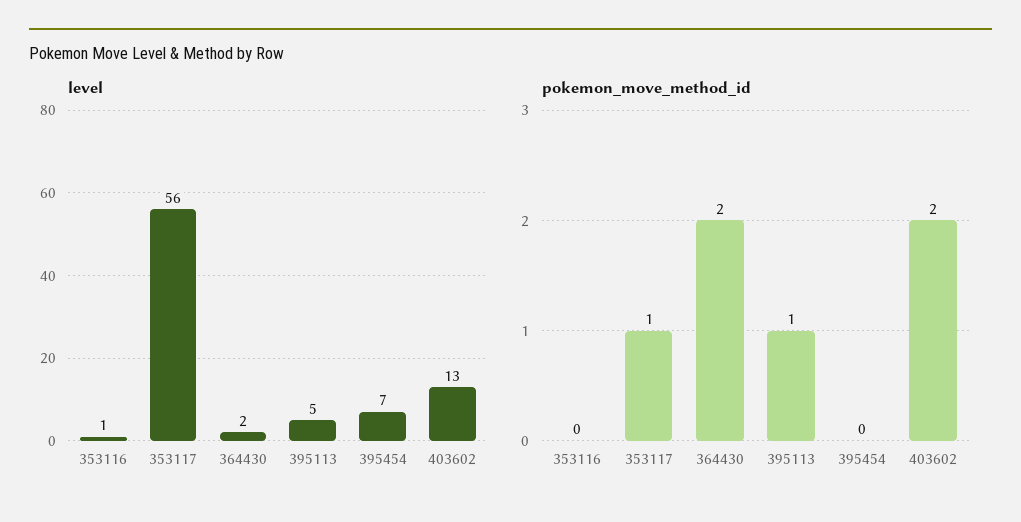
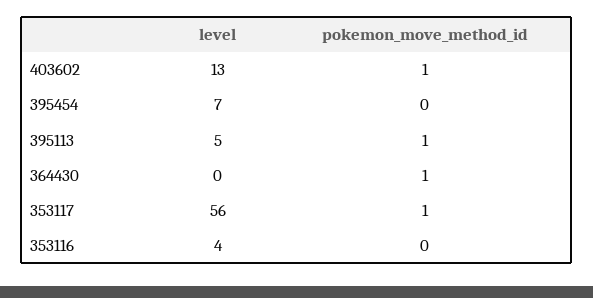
level, 353116: 1 -> 4
level, 364430: 2 -> 0
pokemon_move_method_id, 364430: 2 -> 1
pokemon_move_method_id, 403602: 2 -> 1

